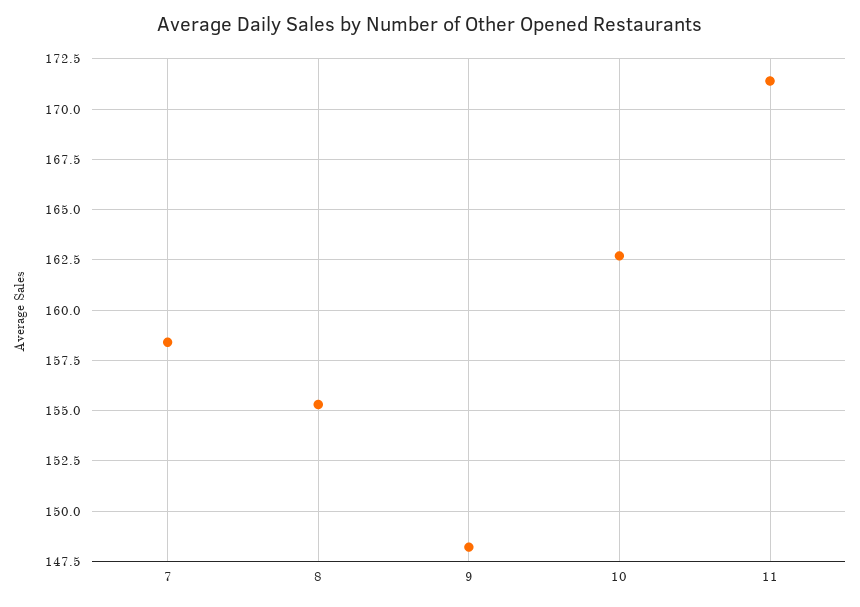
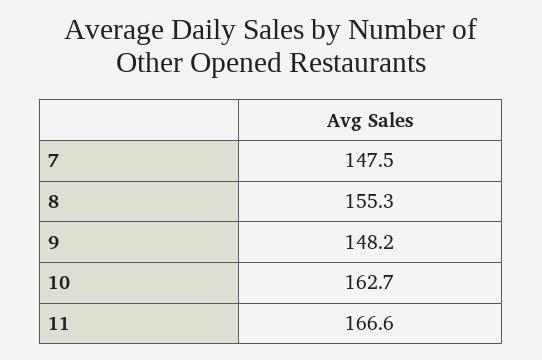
7: 158.5 -> 147.5
11: 171.5 -> 166.6

